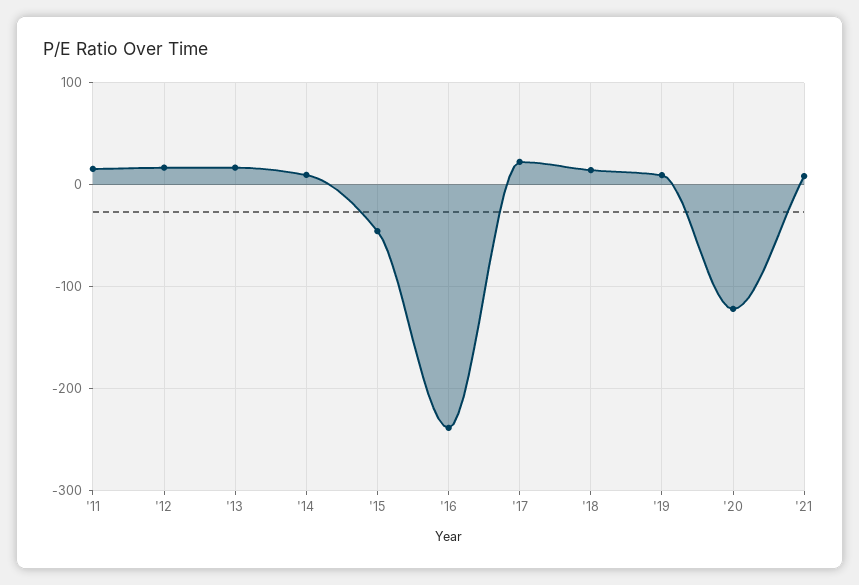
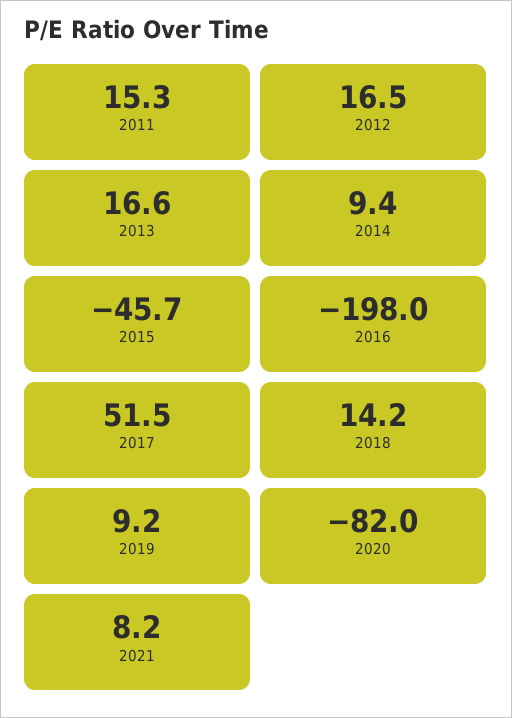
'16: -240 -> -198
'17: 20 -> 51.5
'20: -120 -> -82

